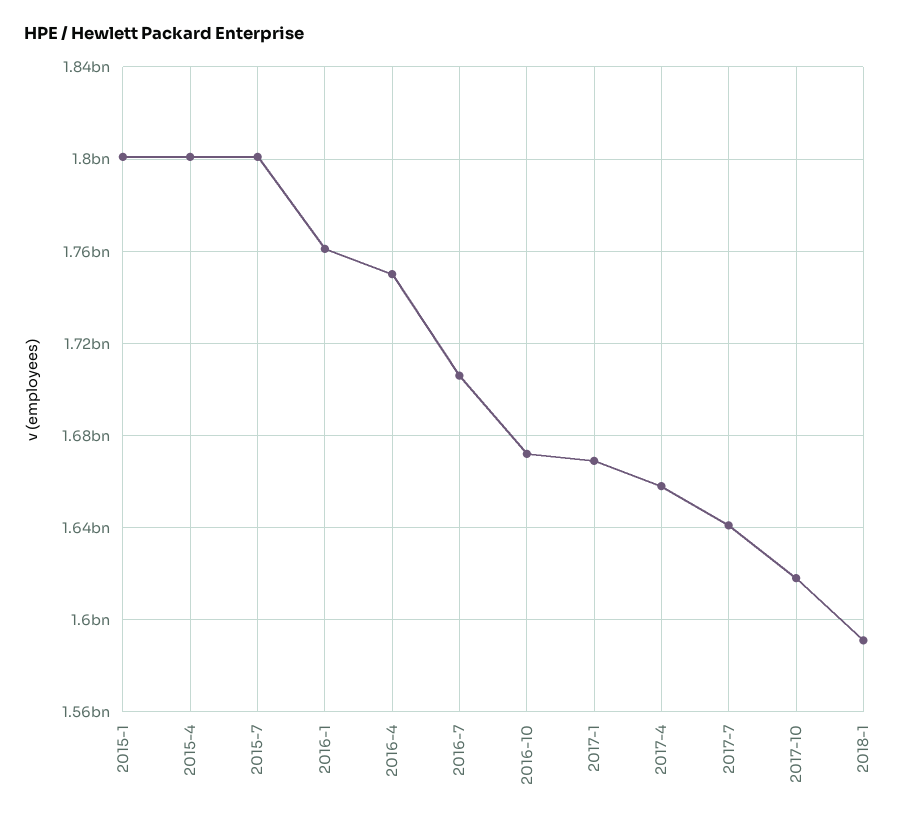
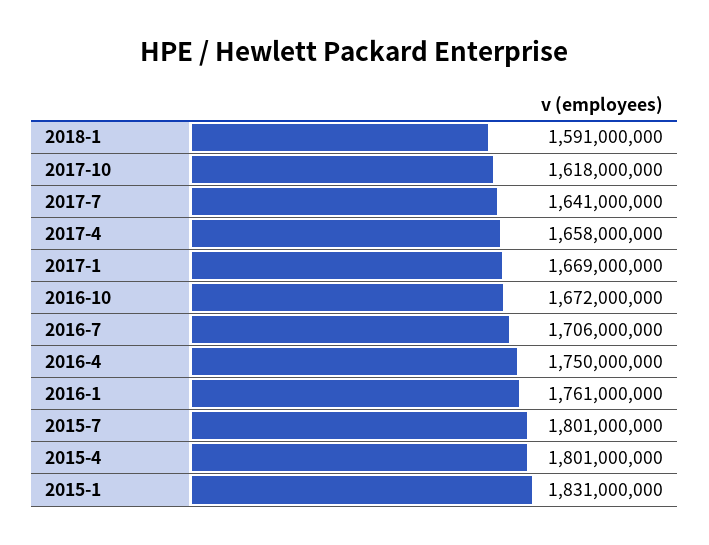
2015-1: 1800000000 -> 1831000000

